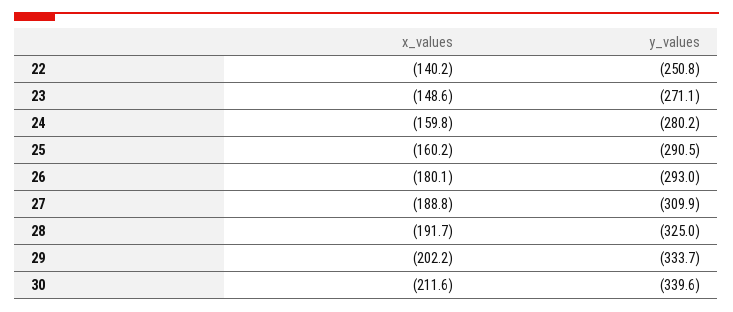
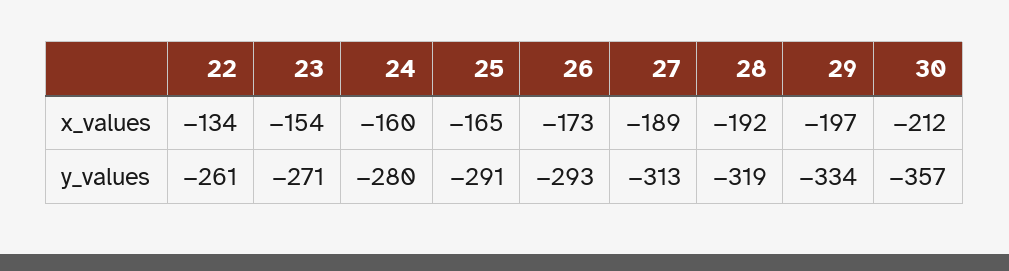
x_values, 22: -140.2 -> -134
y_values, 22: -250.8 -> -261
x_values, 23: -148.6 -> -154
x_values, 25: -160.2 -> -165
x_values, 26: -180.1 -> -173
y_values, 27: -309.9 -> -313
y_values, 28: -325 -> -319
x_values, 29: -202.2 -> -197
y_values, 30: -339.6 -> -357

